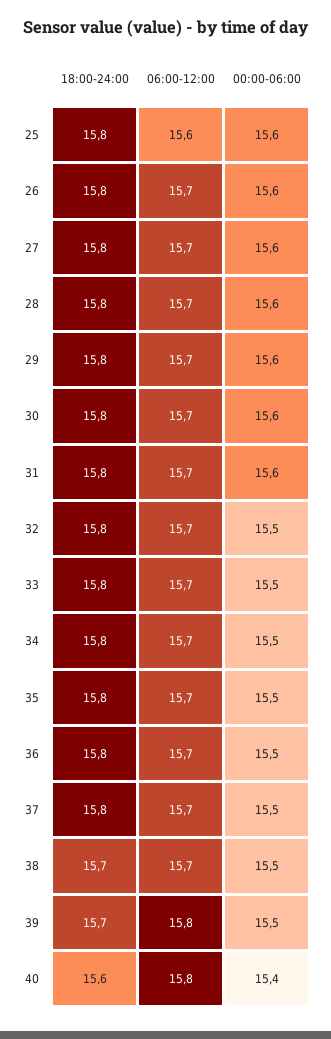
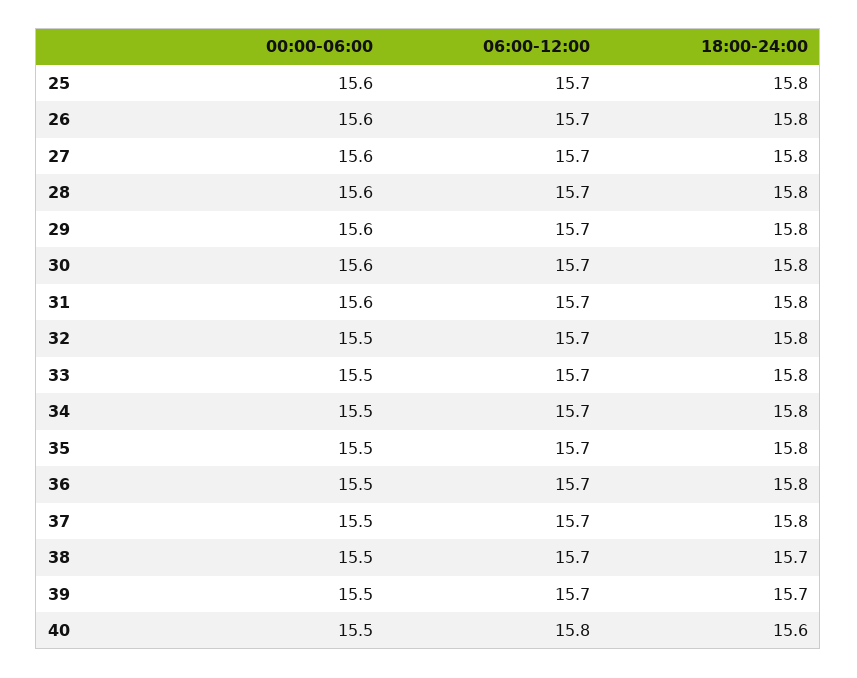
06:00-12:00, 25: 15.6 -> 15.7
06:00-12:00, 39: 15.8 -> 15.7
00:00-06:00, 40: 15.4 -> 15.5

